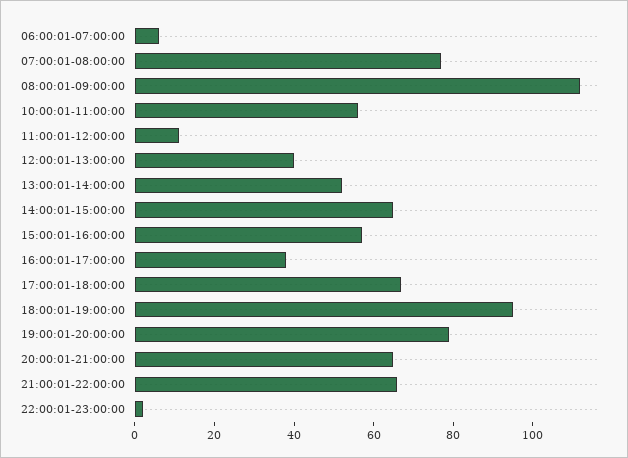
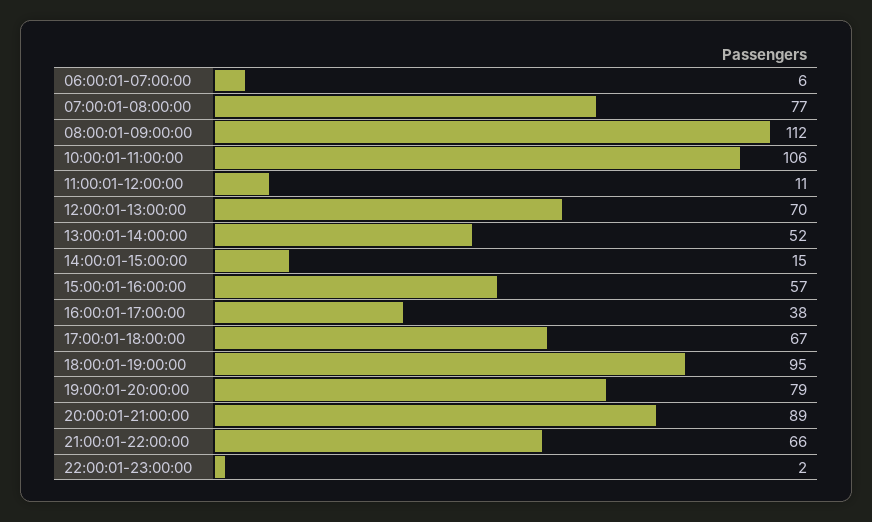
10:00:01-11:00:00: 55 -> 106
12:00:01-13:00:00: 40 -> 70
14:00:01-15:00:00: 65 -> 15
20:00:01-21:00:00: 65 -> 89

